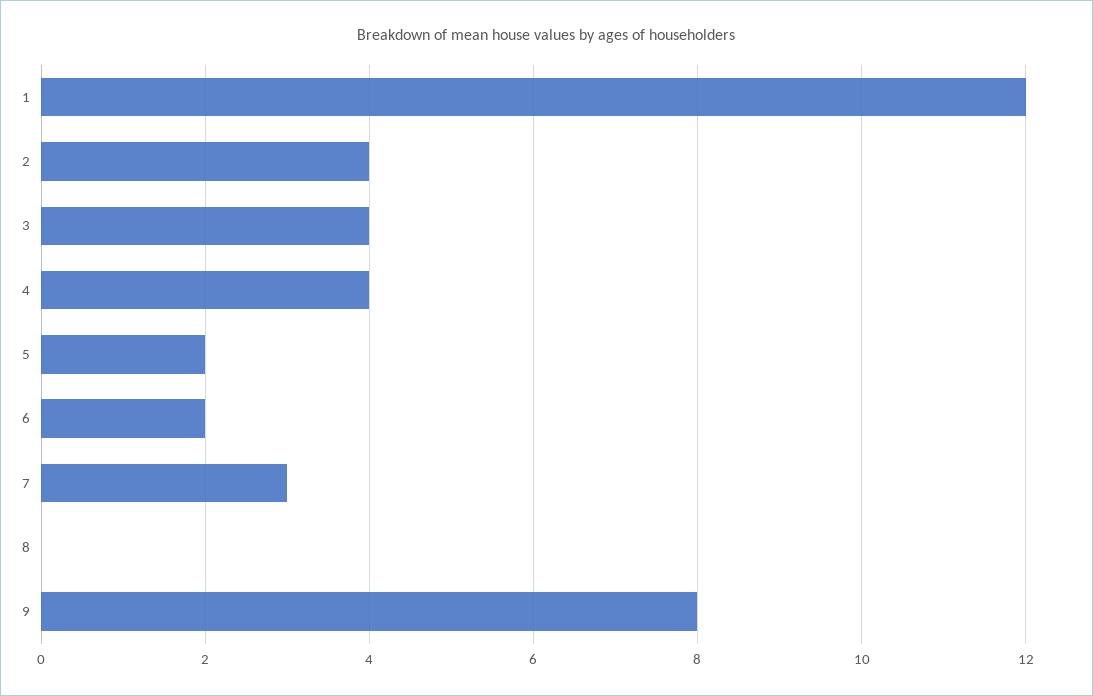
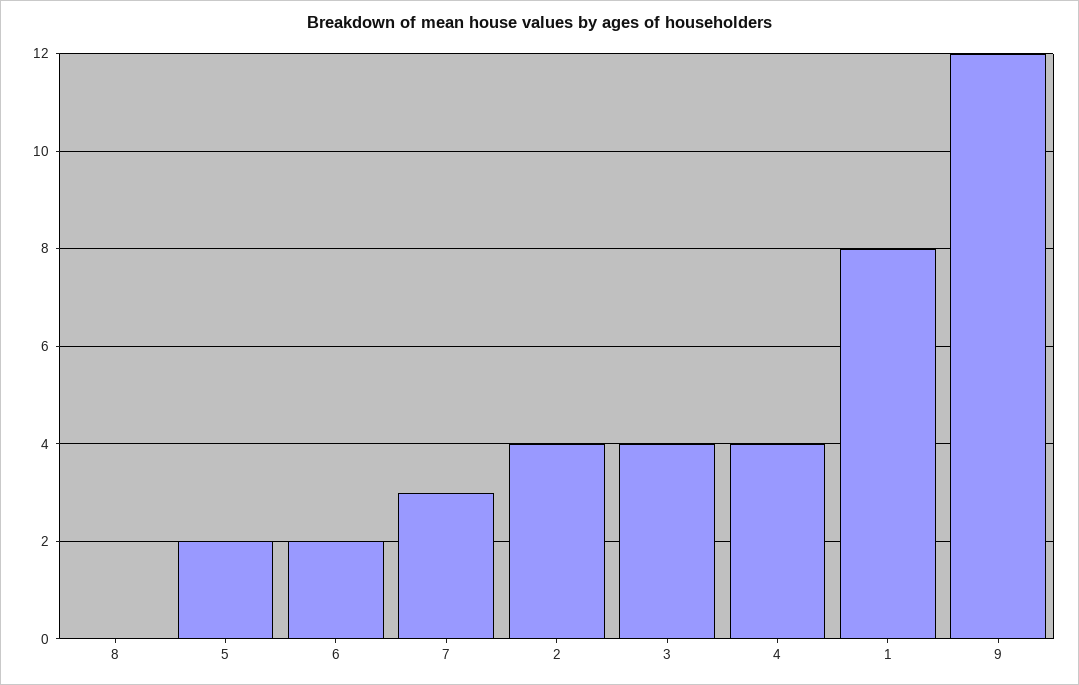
1: 12 -> 8
9: 8 -> 12

